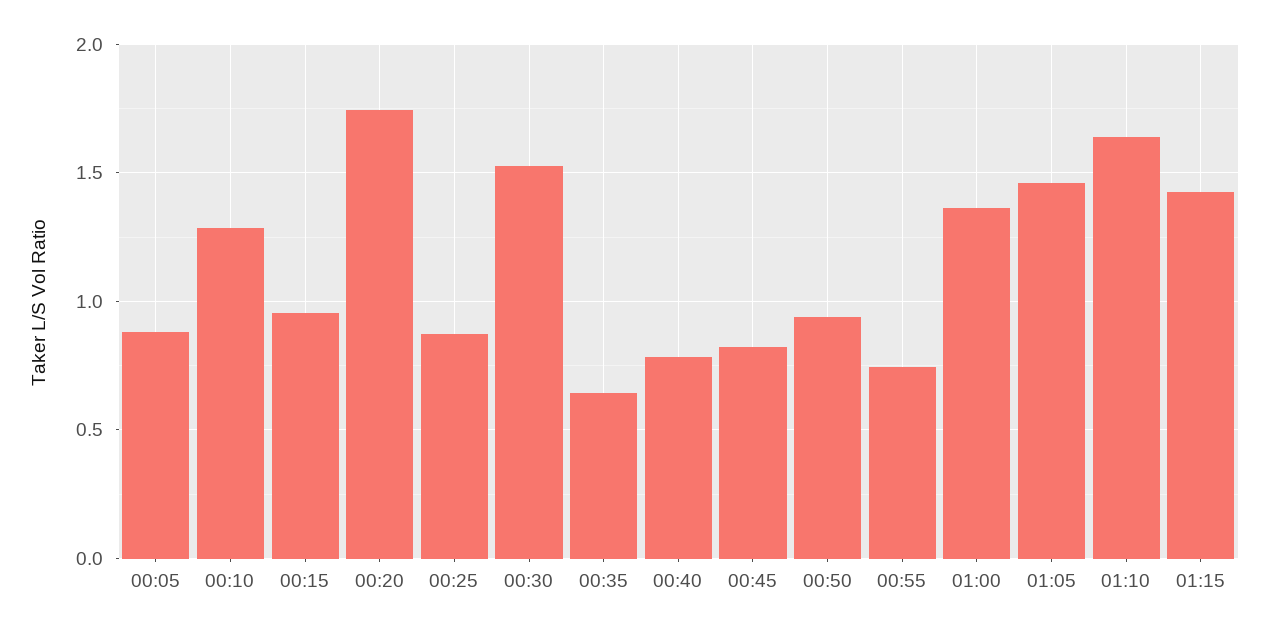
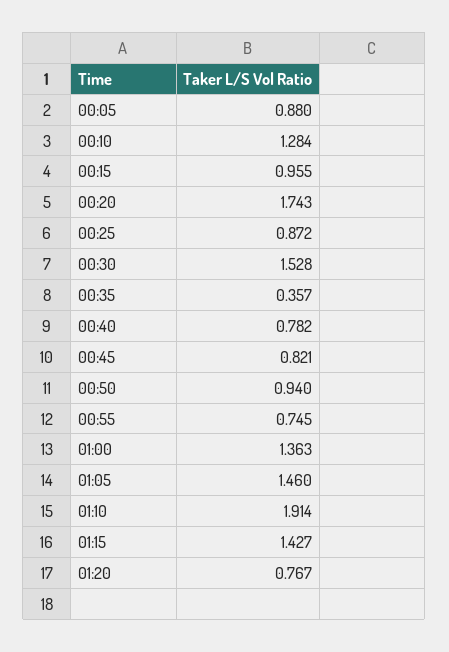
00:35: 0.65 -> 0.357
01:10: 1.65 -> 1.914
01:20: none -> 0.767

